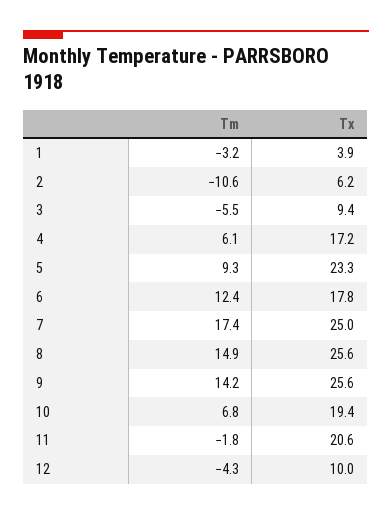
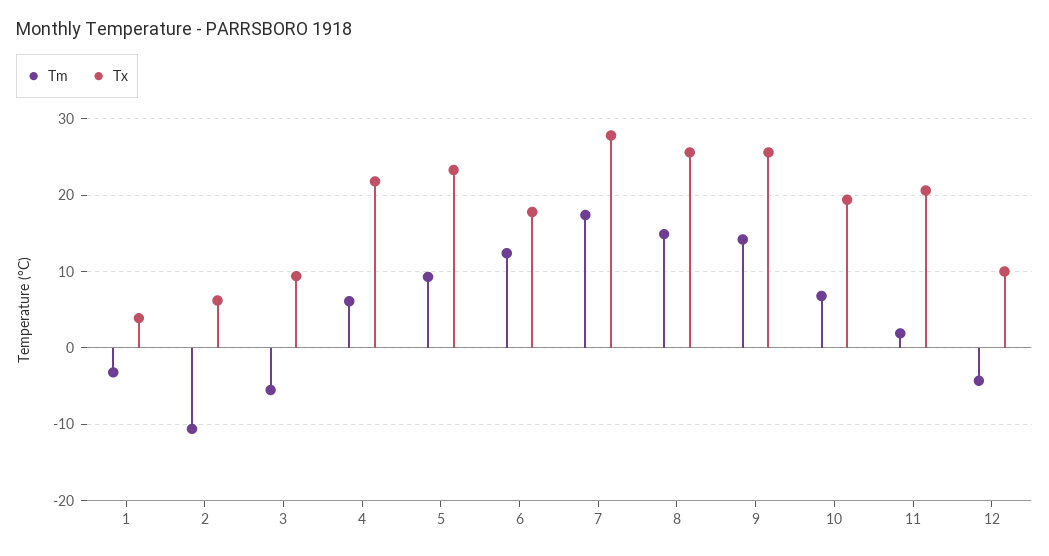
Tx, 4: 17.2 -> 22
Tx, 7: 25 -> 28
Tm, 11: -1.8 -> 2

